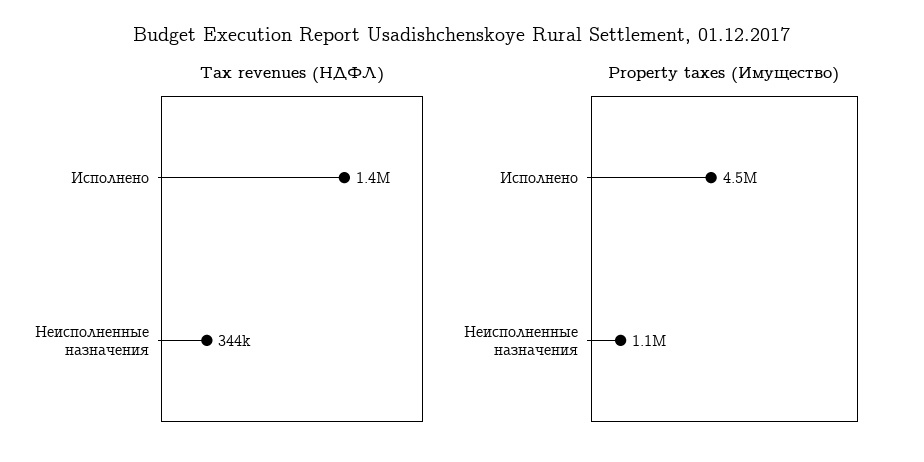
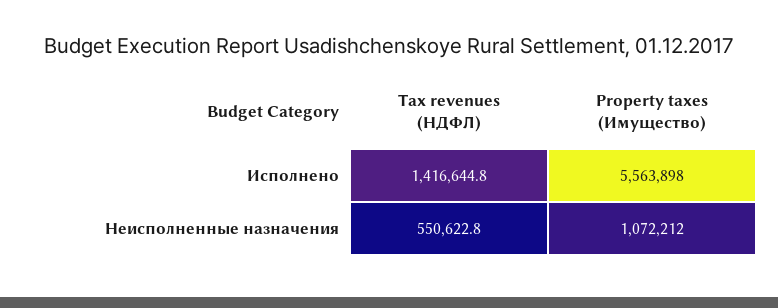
Tax revenues (НДФЛ), Неисполненные назначения: 344000 -> 550622.8
Property taxes (Имущество), Исполнено: 4500000 -> 5563898

